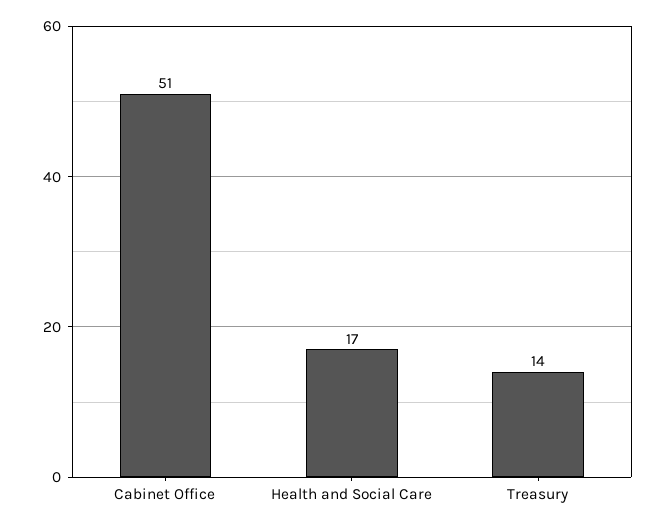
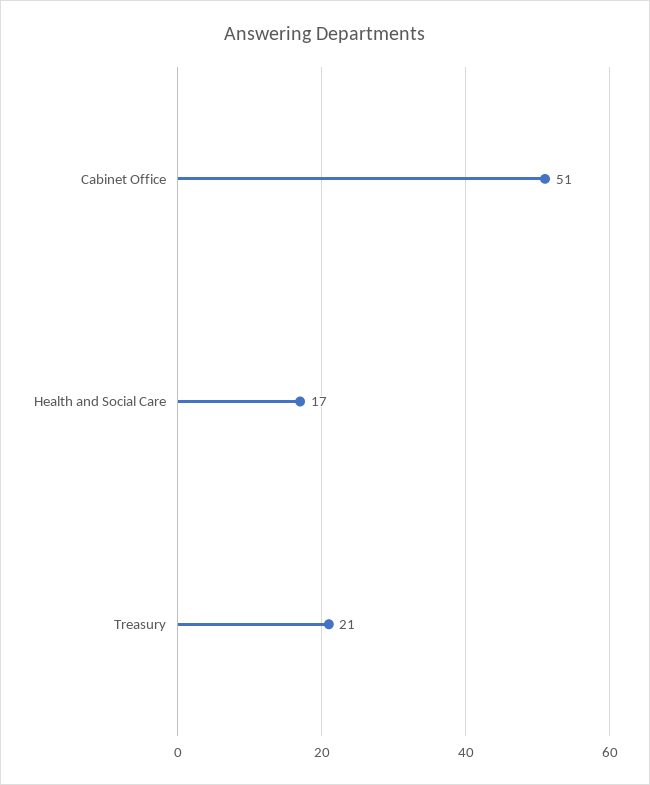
Treasury: 14 -> 21

